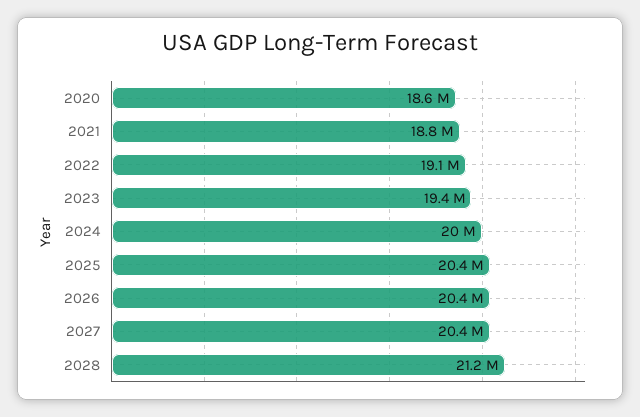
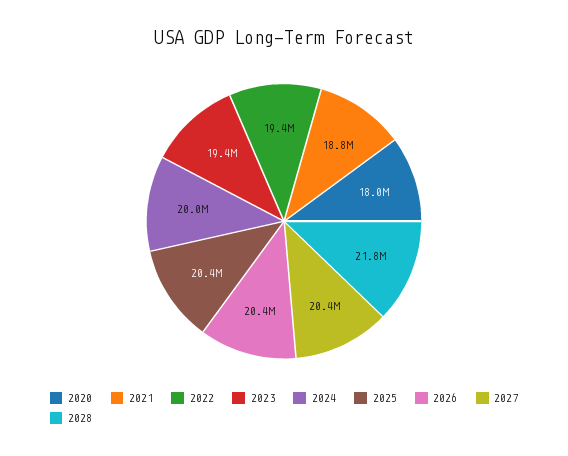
2020: 18600000 -> 18000000
2022: 19100000 -> 19400000
2028: 21200000 -> 21800000

